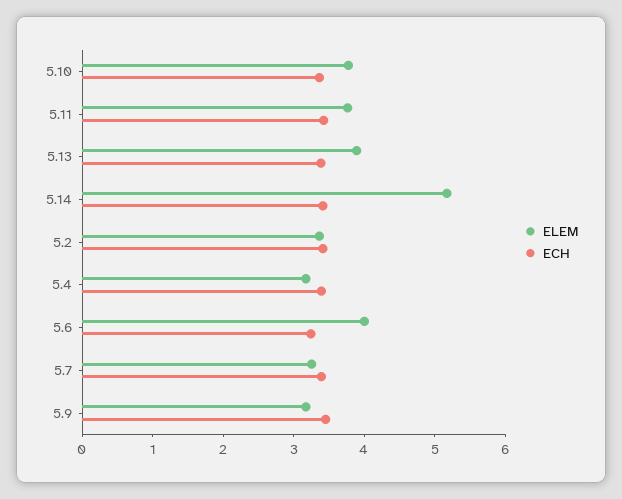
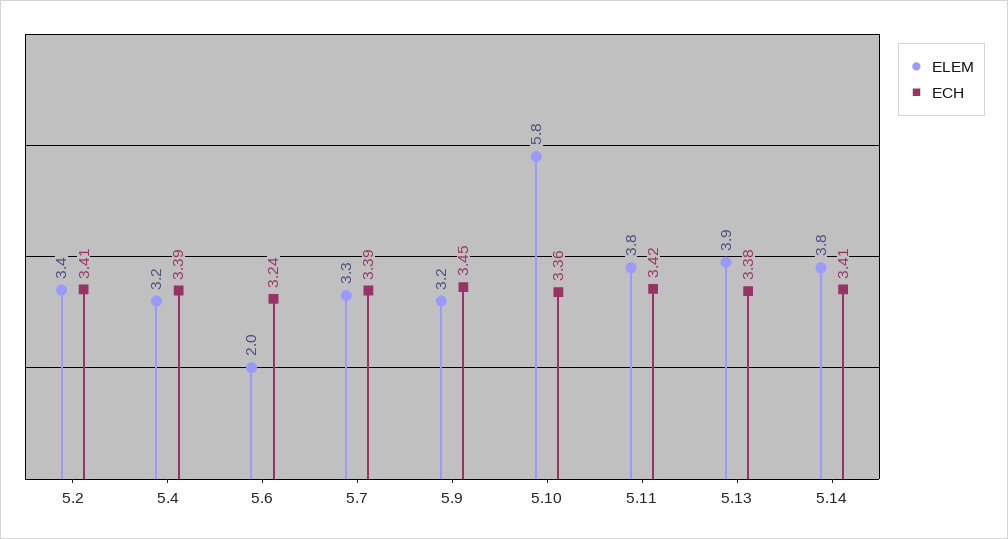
ELEM, 5.10: 3.8 -> 5.8
ELEM, 5.14: 5.2 -> 3.8
ELEM, 5.6: 4 -> 2

